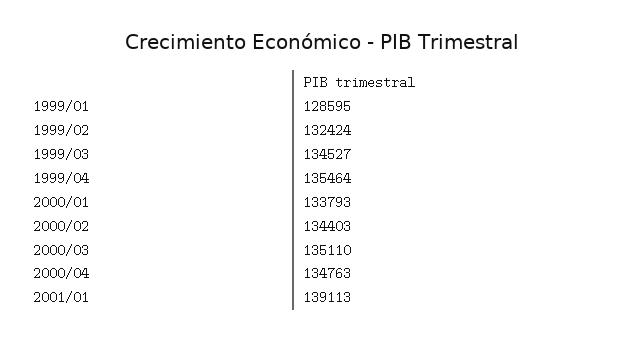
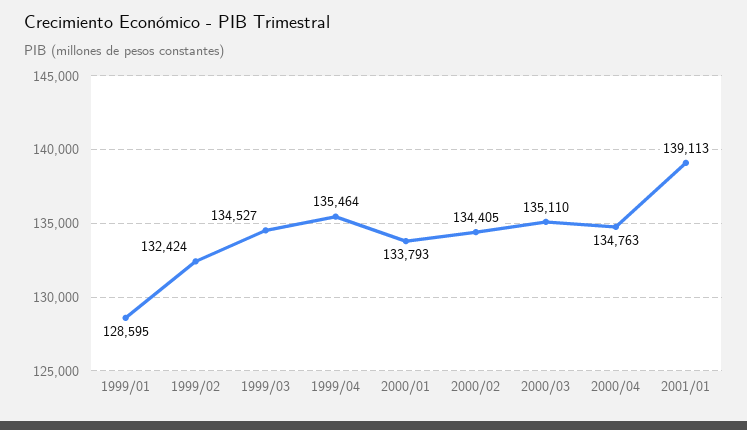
2000/02: 134403 -> 134405

